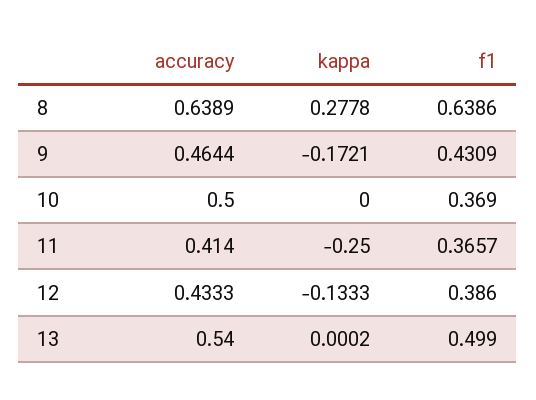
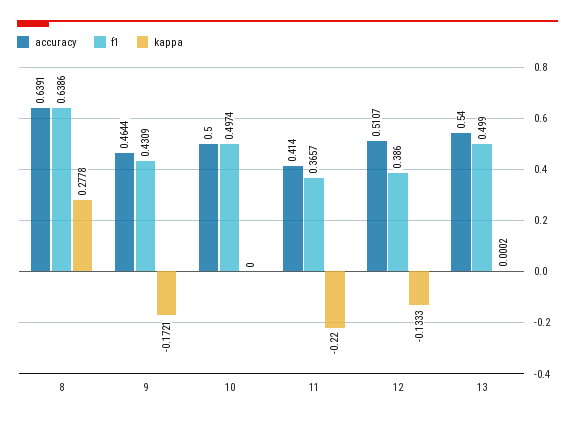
accuracy, 8: 0.6389 -> 0.6391
f1, 10: 0.369 -> 0.4974
kappa, 11: -0.25 -> -0.22
accuracy, 12: 0.4333 -> 0.5107

